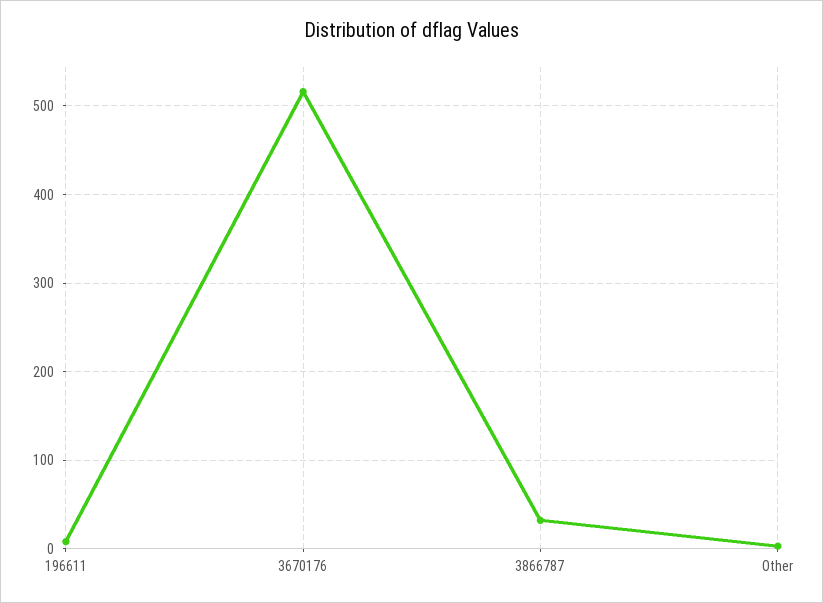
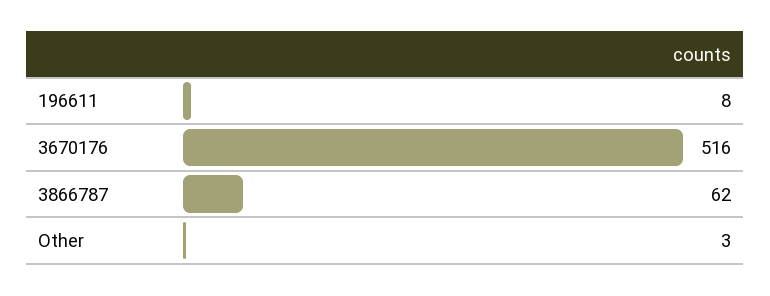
3866787: 30 -> 62

